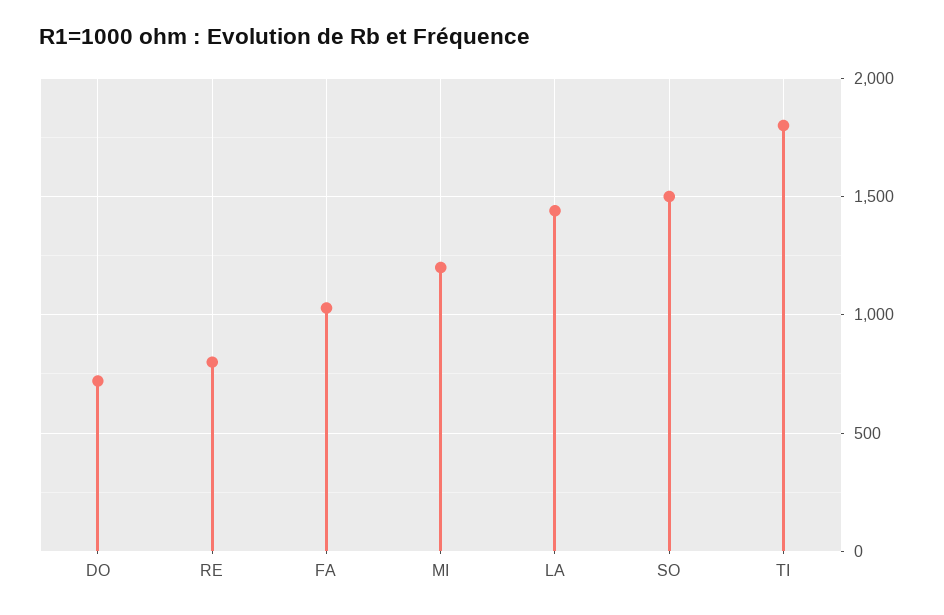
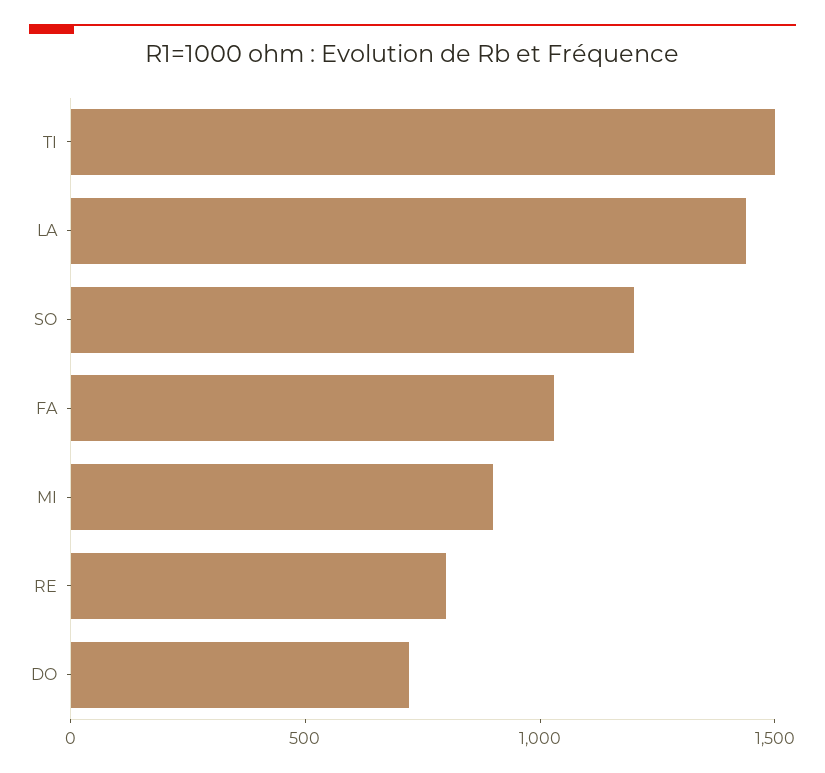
MI: 1200 -> 900
SO: 1500 -> 1200
TI: 1800 -> 1500

